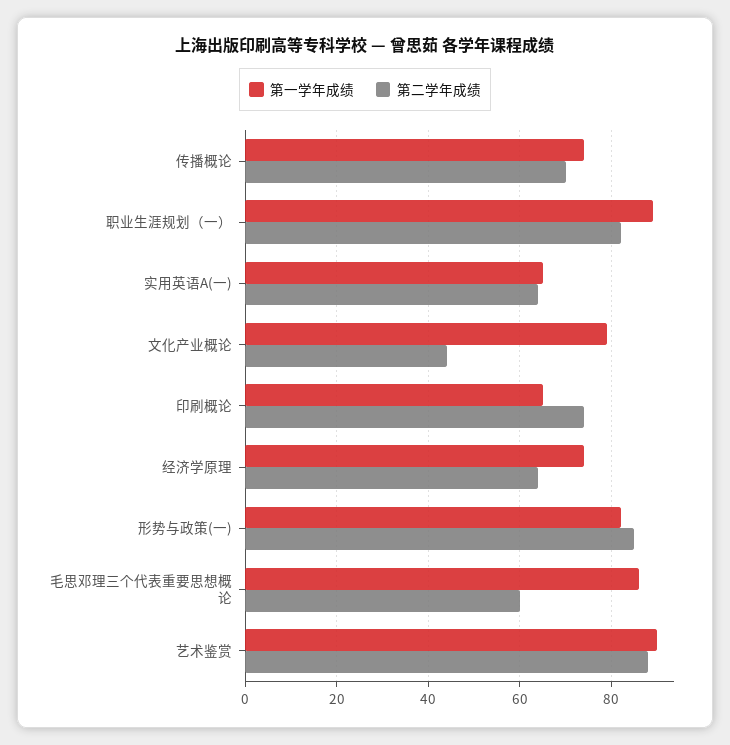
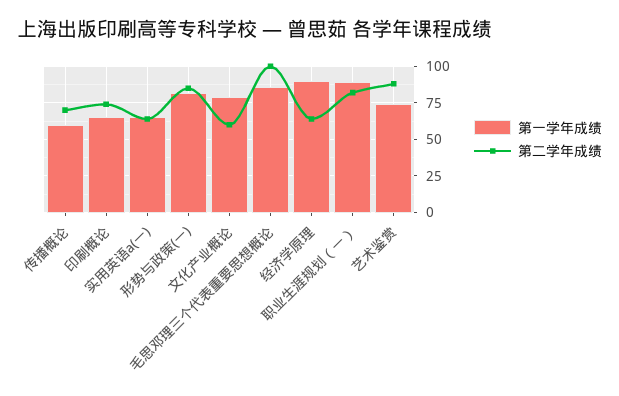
第一学年成绩, 传播概论: 75 -> 60
第二学年成绩, 文化产业概论: 45 -> 60
第一学年成绩, 经济学原理: 75 -> 90
第二学年成绩, 毛思邓理三个代表重要思想概论: 60 -> 100
第一学年成绩, 艺术鉴赏: 90 -> 75

